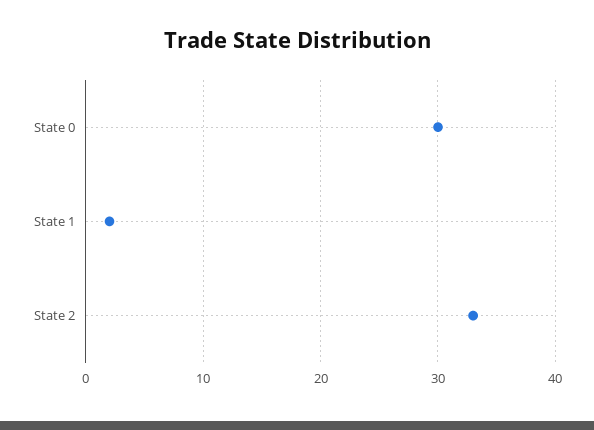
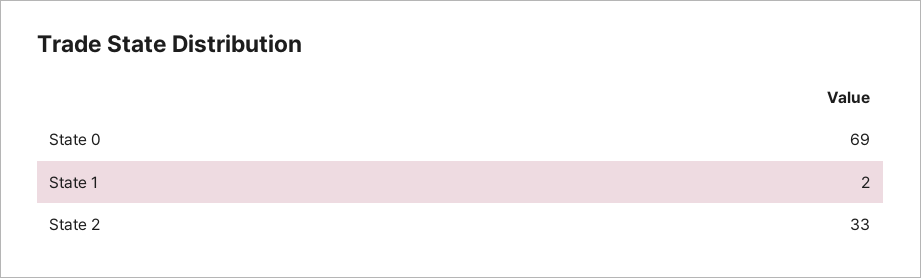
State 0: 30 -> 69

